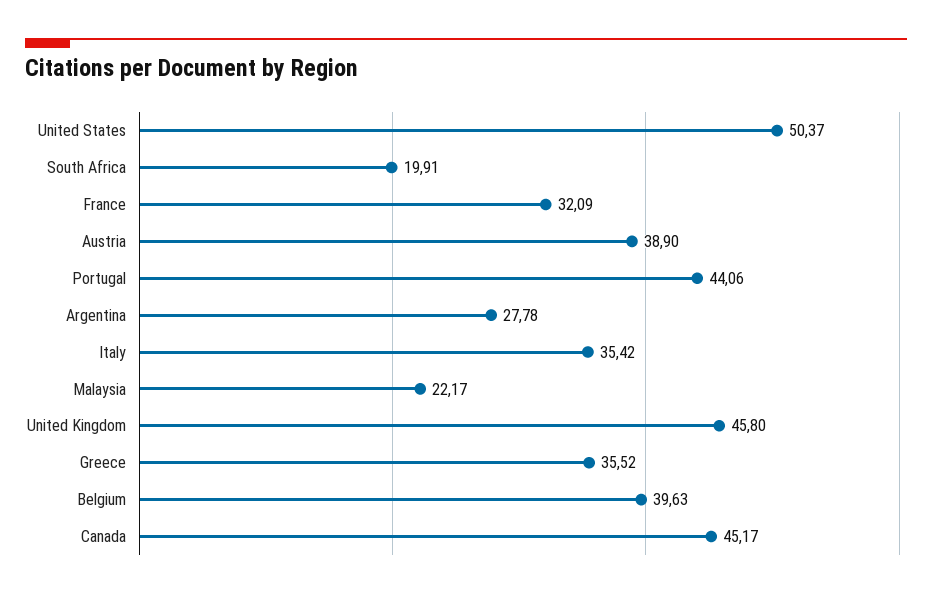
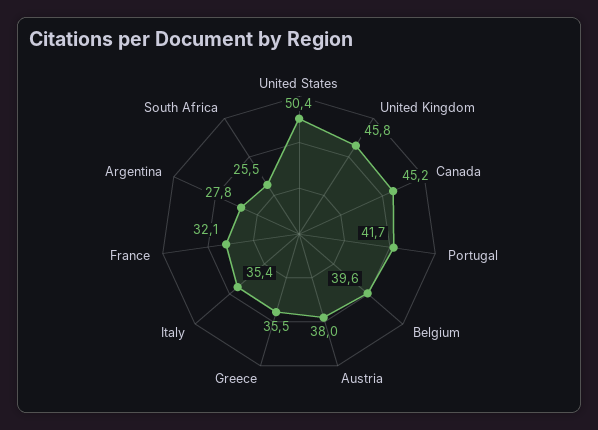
South Africa: 19.91 -> 25.5
Austria: 38.9 -> 38
Portugal: 44.06 -> 41.7
Malaysia: 22.17 -> none

